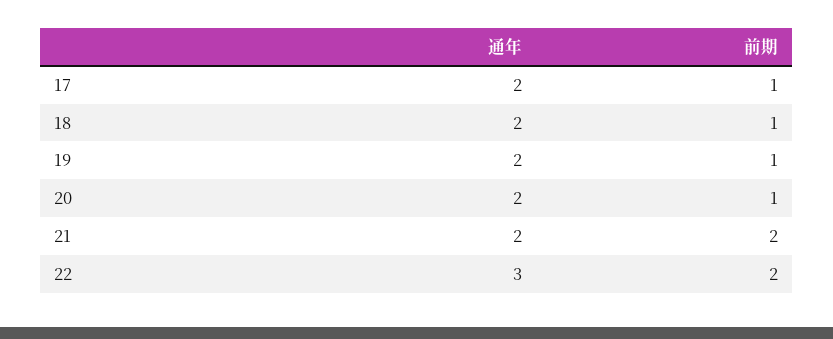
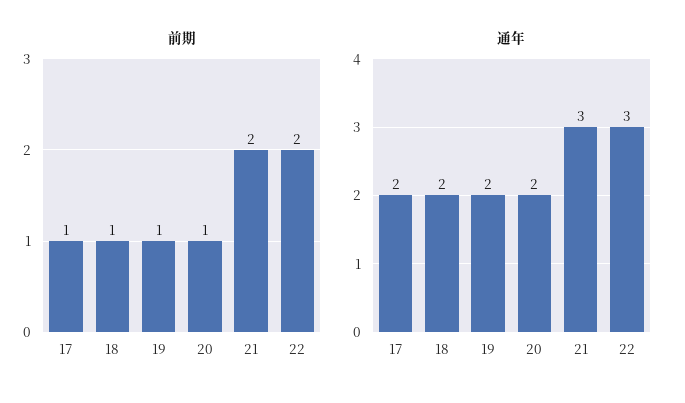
通年, 21: 2 -> 3

